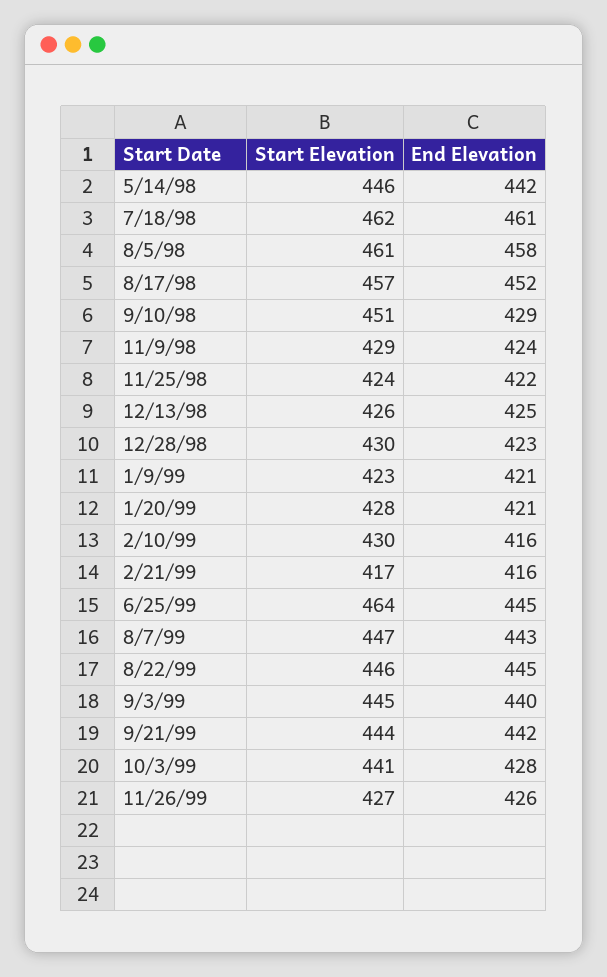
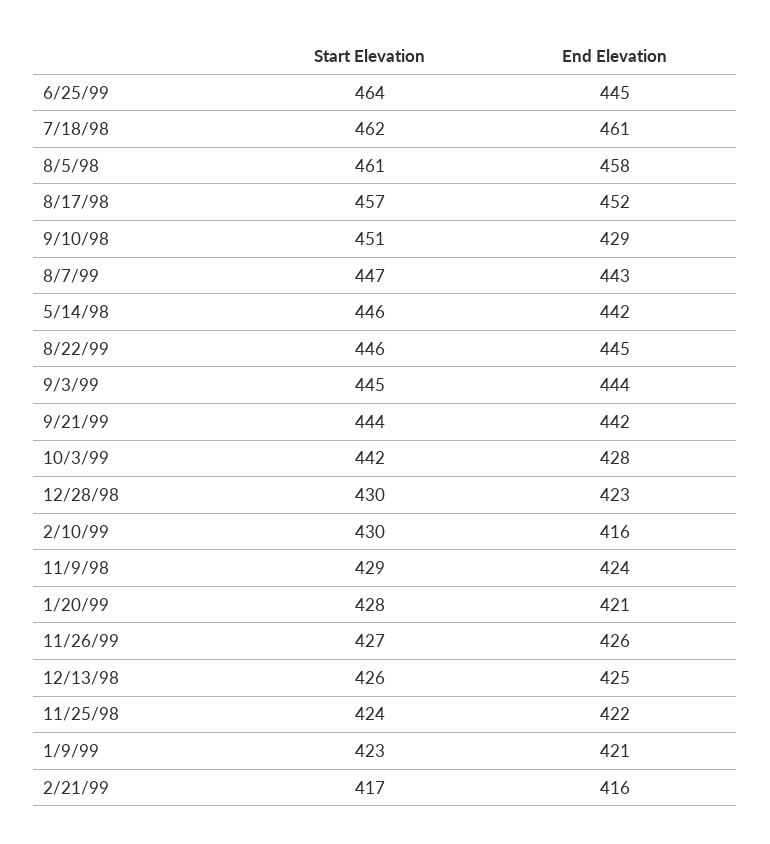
End Elevation, 9/3/99: 440 -> 444
Start Elevation, 10/3/99: 441 -> 442

